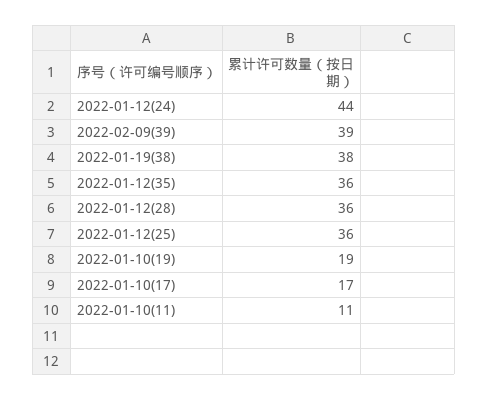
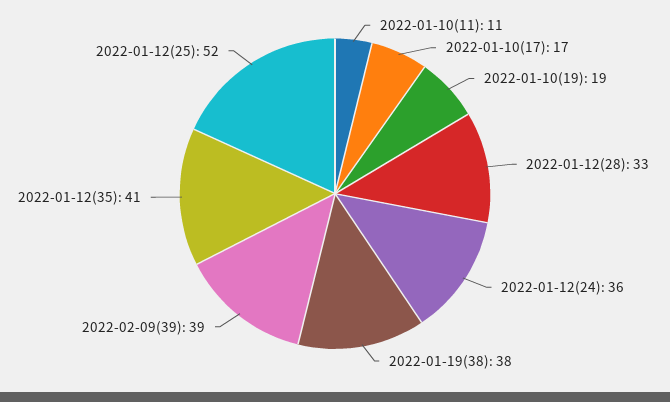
2022-01-12(24): 44 -> 36
2022-01-12(35): 36 -> 41
2022-01-12(28): 36 -> 33
2022-01-12(25): 36 -> 52

